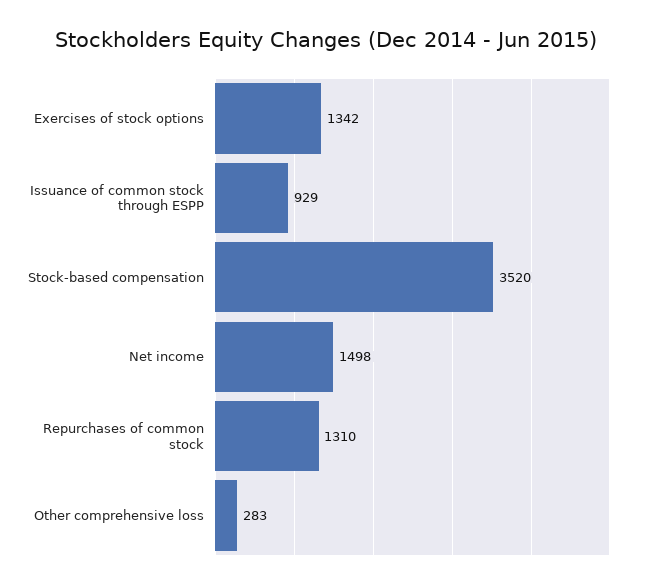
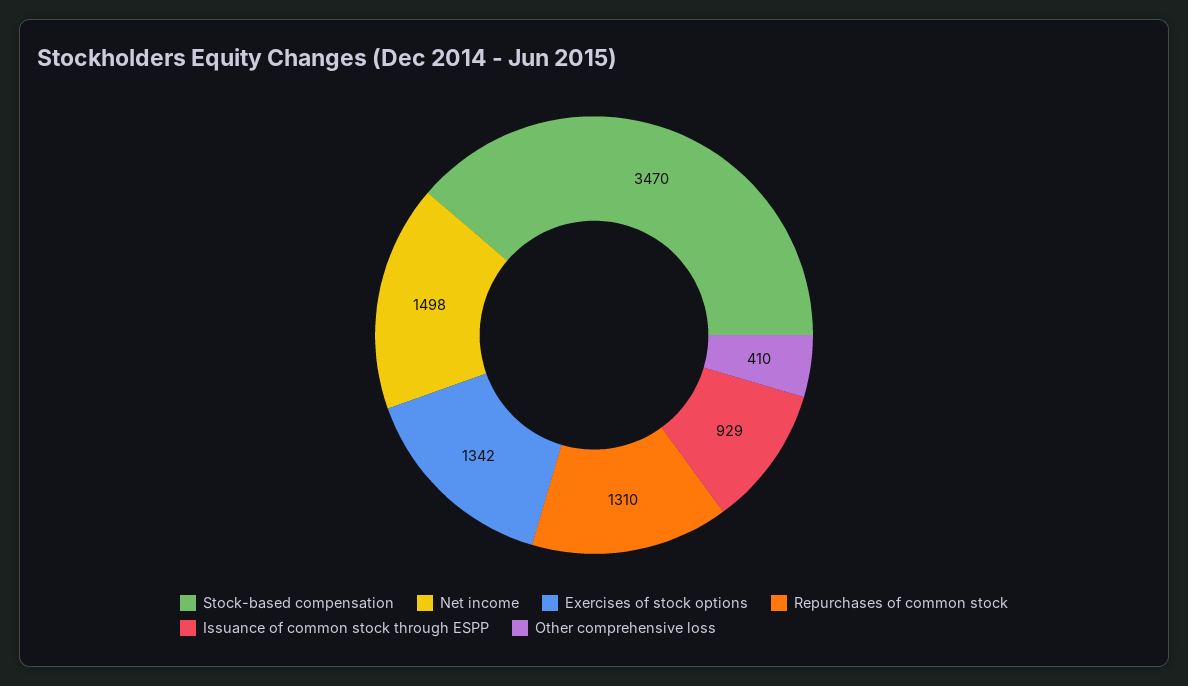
Stock-based compensation: 3520 -> 3470
Other comprehensive loss: 283 -> 410

